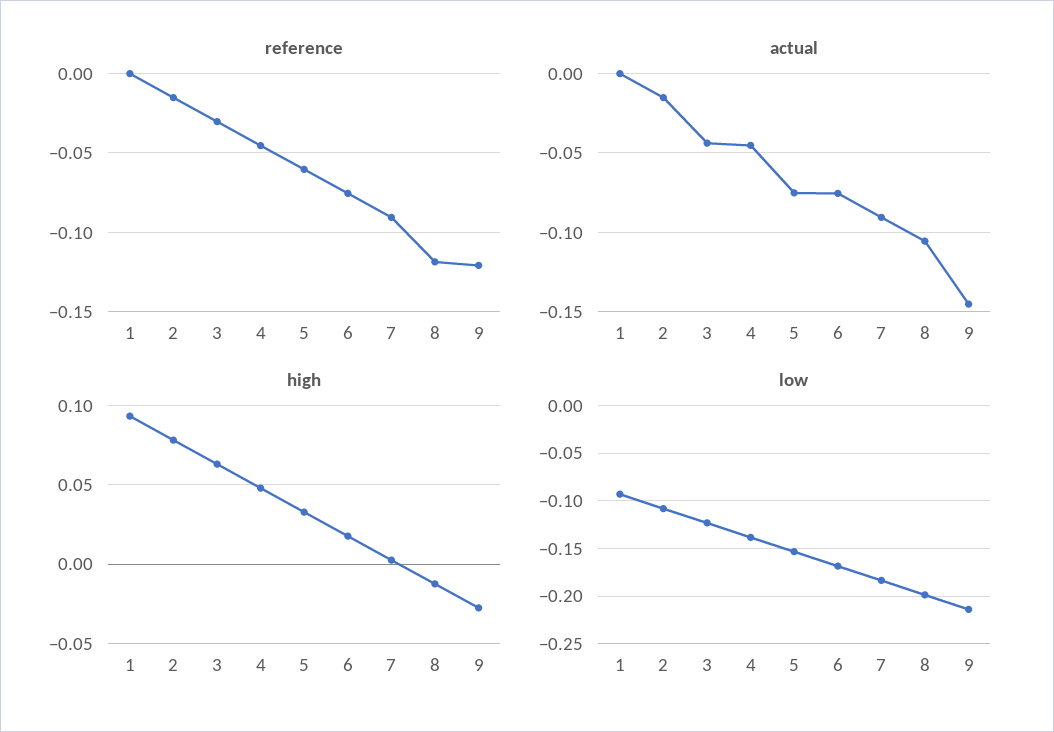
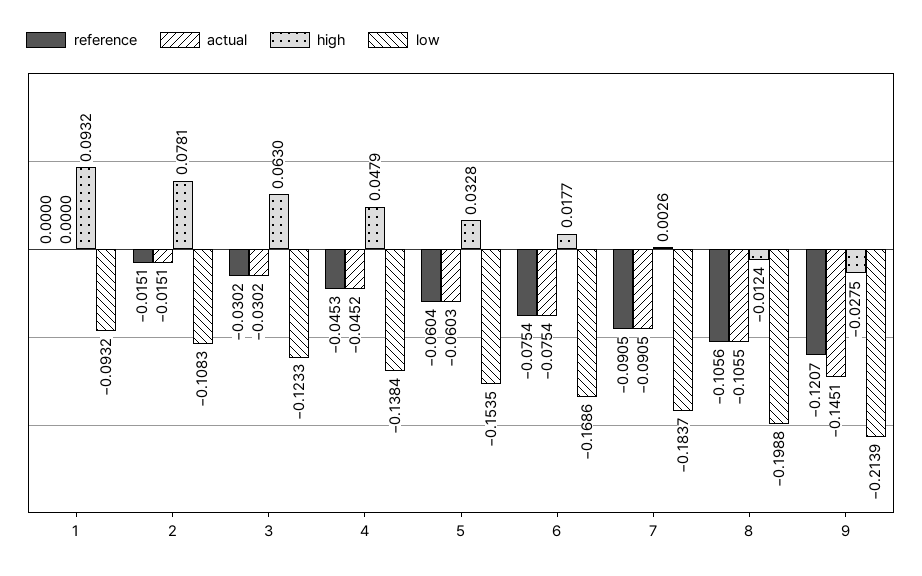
reference, 8: -0.12 -> -0.1056
actual, 3: -0.045 -> -0.0302
actual, 5: -0.075 -> -0.0603

